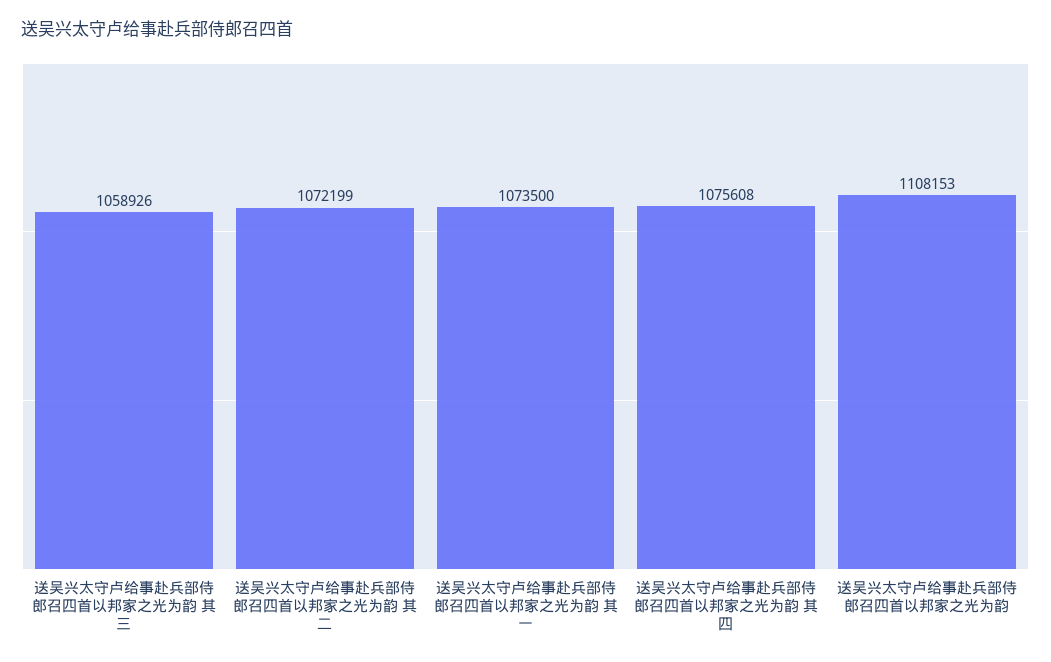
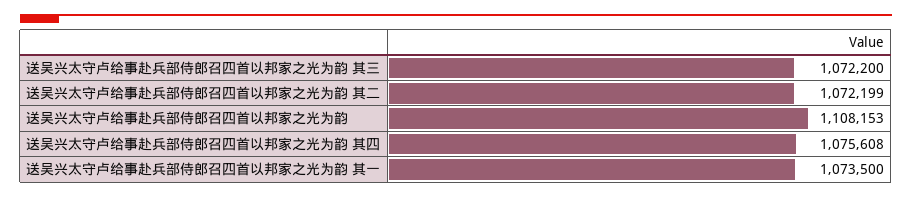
送吴兴太守卢给事赴兵部侍郎召四首以邦家之光为韵 其三: 1058926 -> 1072200

